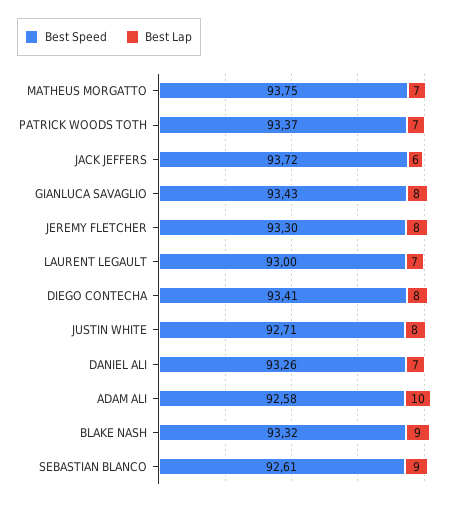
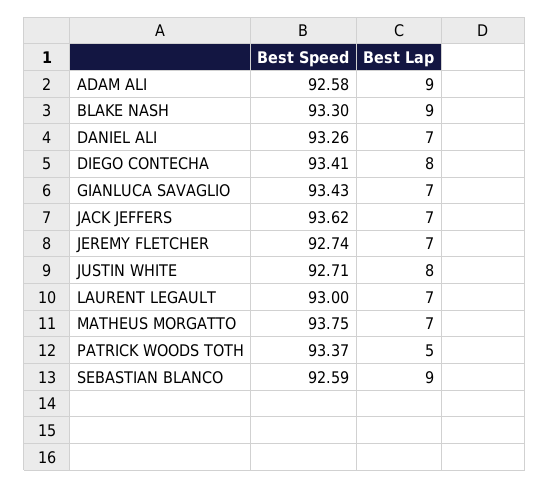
Best Lap, PATRICK WOODS TOTH: 7 -> 5
Best Speed, JACK JEFFERS: 93.72 -> 93.62
Best Lap, JACK JEFFERS: 6 -> 7
Best Lap, GIANLUCA SAVAGLIO: 8 -> 7
Best Speed, JEREMY FLETCHER: 93.3 -> 92.74
Best Lap, JEREMY FLETCHER: 8 -> 7
Best Lap, ADAM ALI: 10 -> 9
Best Speed, BLAKE NASH: 93.32 -> 93.3
Best Speed, SEBASTIAN BLANCO: 92.61 -> 92.59

